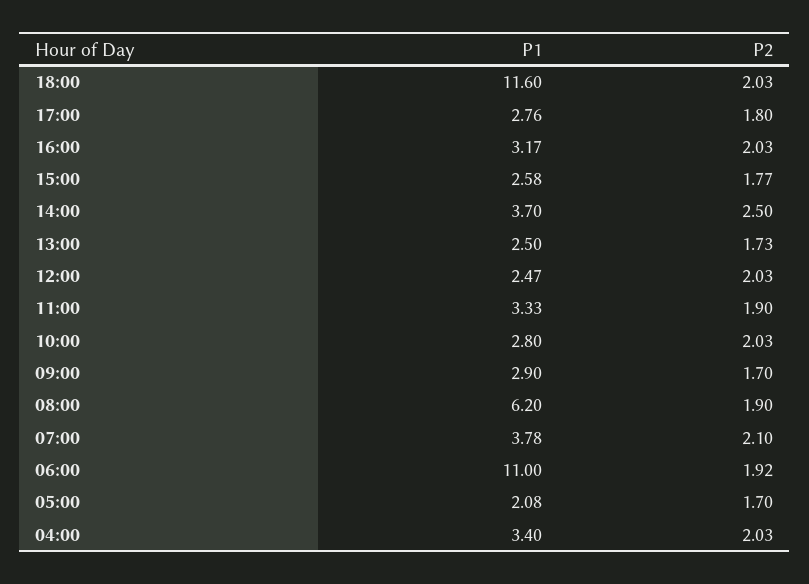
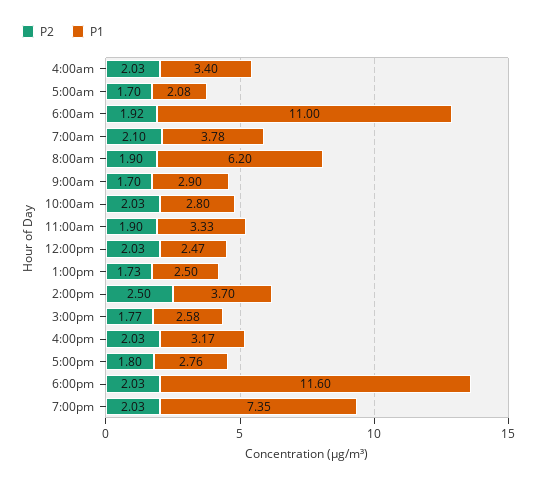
P2, 7:00pm: none -> 2.03
P1, 7:00pm: none -> 7.35

